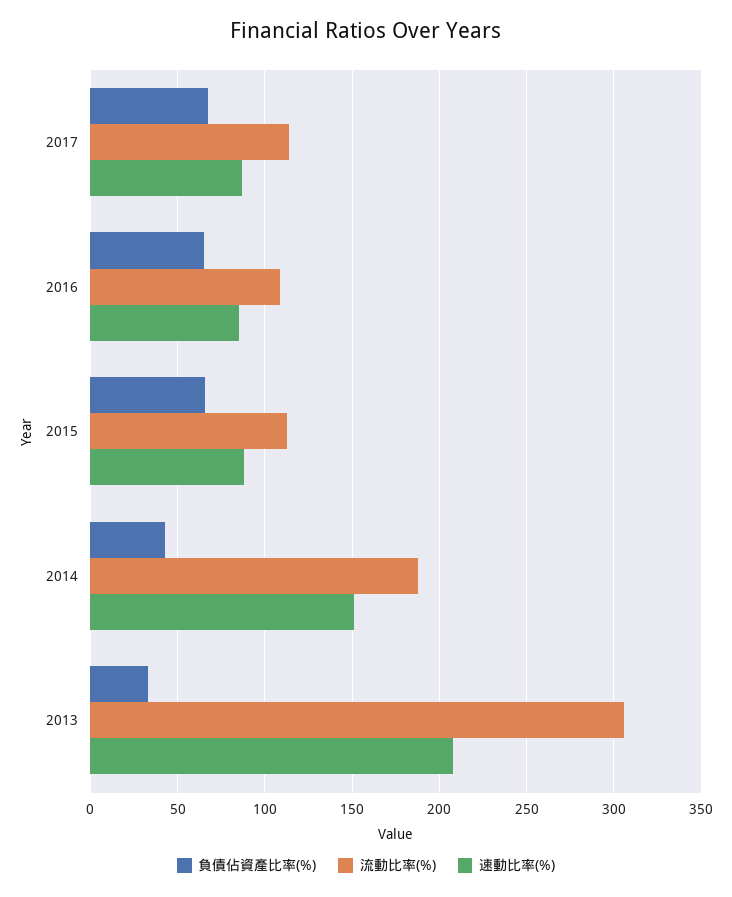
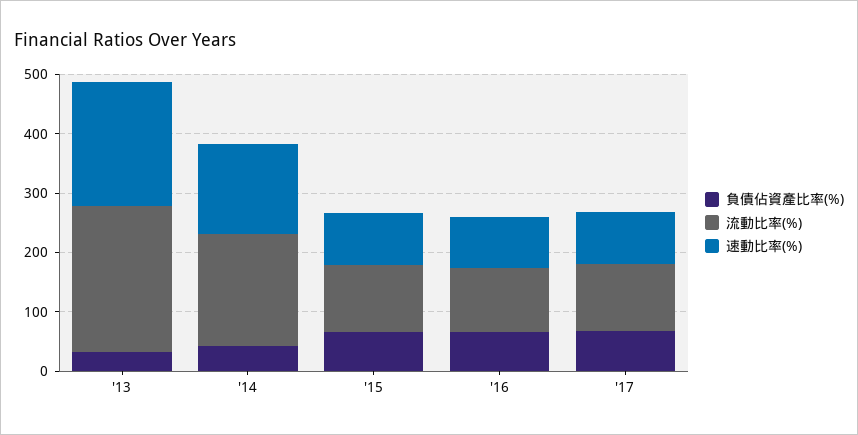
流動比率(%), 2013: 305 -> 240

